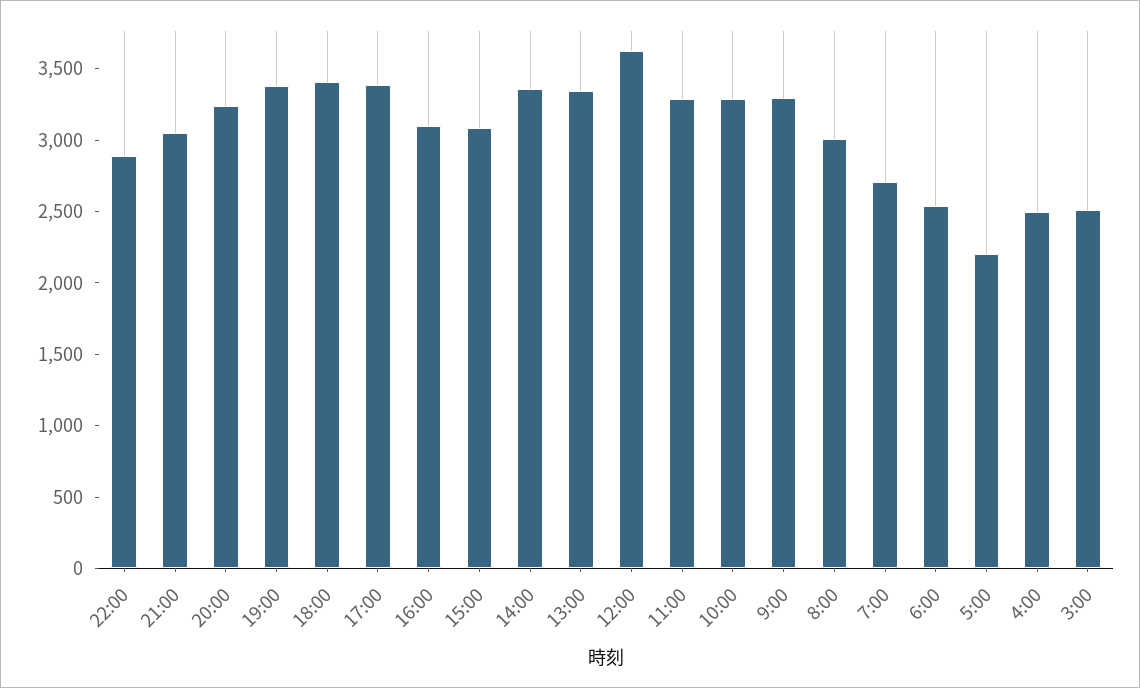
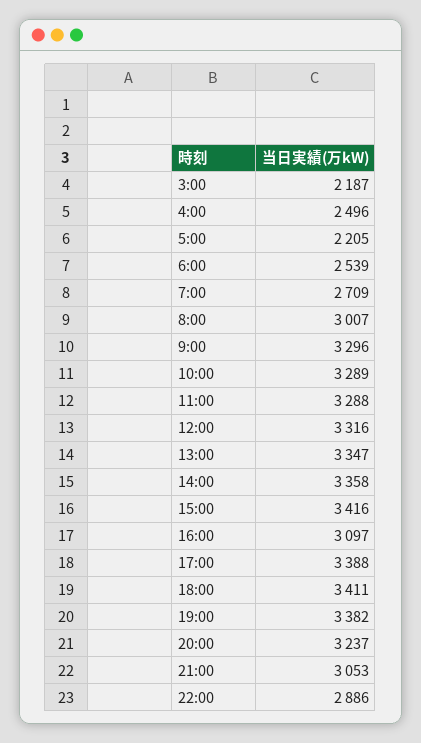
15:00: 3100 -> 3416
12:00: 3600 -> 3316
3:00: 2500 -> 2187

